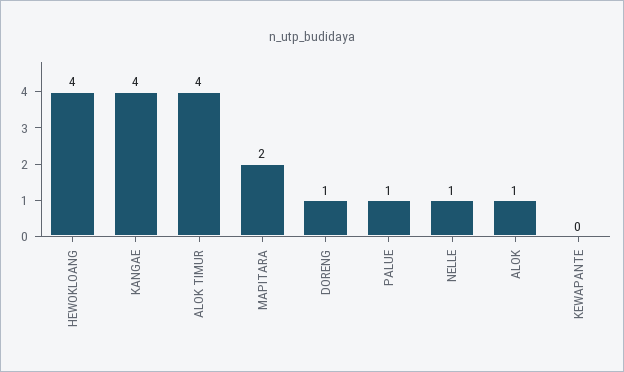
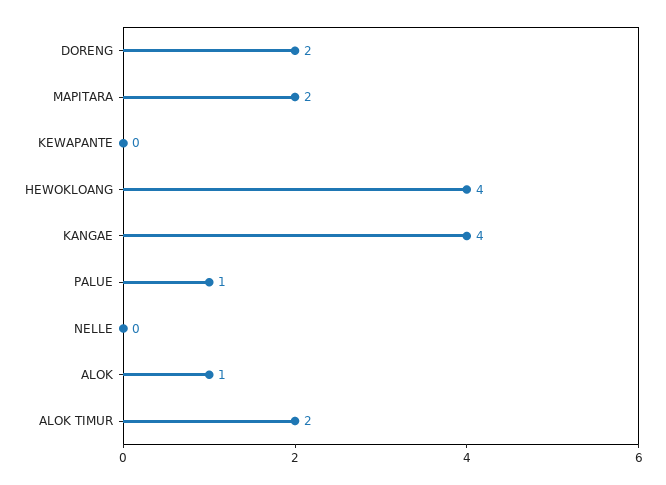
ALOK TIMUR: 4 -> 2
DORENG: 1 -> 2
NELLE: 1 -> 0

